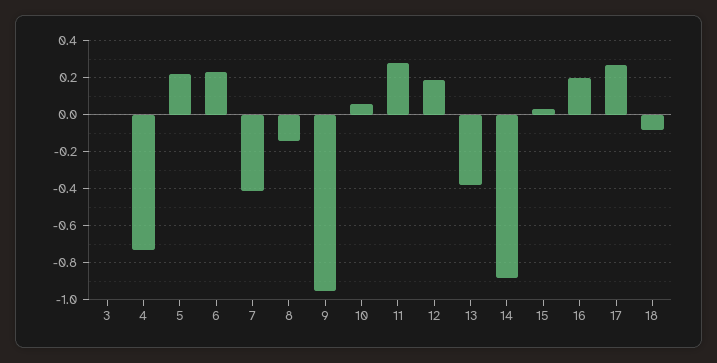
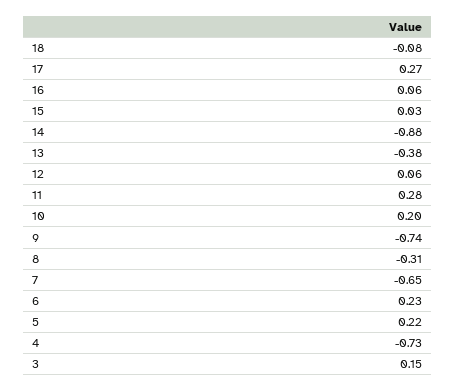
3: 0 -> 0.15
7: -0.4 -> -0.65
8: -0.15 -> -0.31
9: -0.95 -> -0.74
10: 0.05 -> 0.2
12: 0.2 -> 0.06
16: 0.2 -> 0.06

